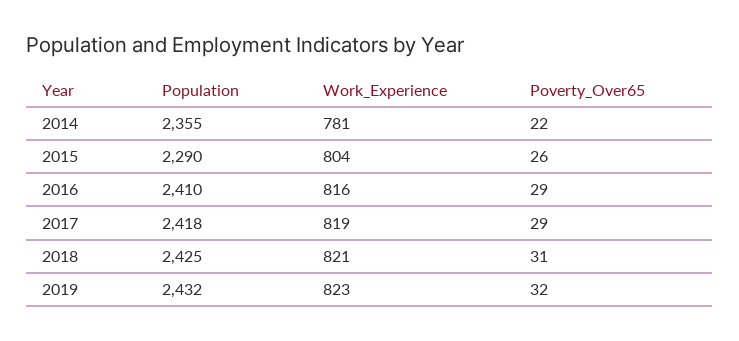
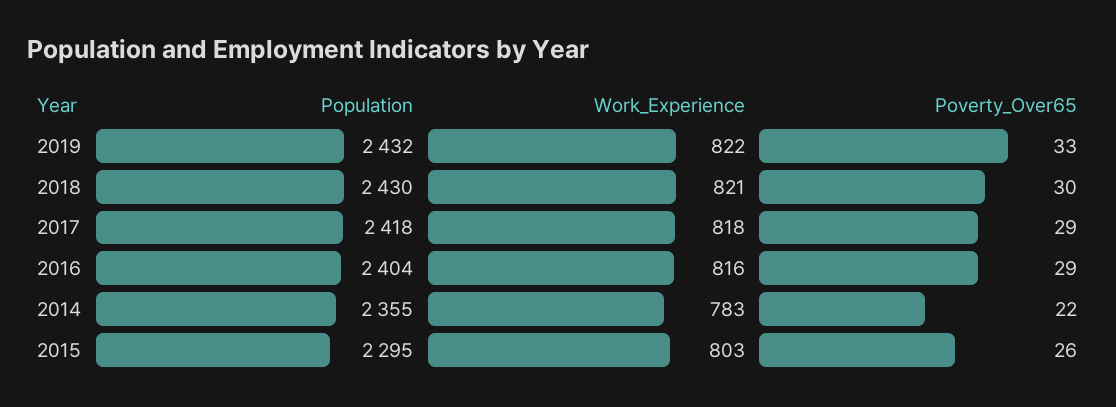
Work_Experience, 2014: 781 -> 783
Population, 2015: 2290 -> 2295
Work_Experience, 2015: 804 -> 803
Population, 2016: 2410 -> 2404
Work_Experience, 2017: 819 -> 818
Population, 2018: 2425 -> 2430
Poverty_Over65, 2018: 31 -> 30
Work_Experience, 2019: 823 -> 822
Poverty_Over65, 2019: 32 -> 33

